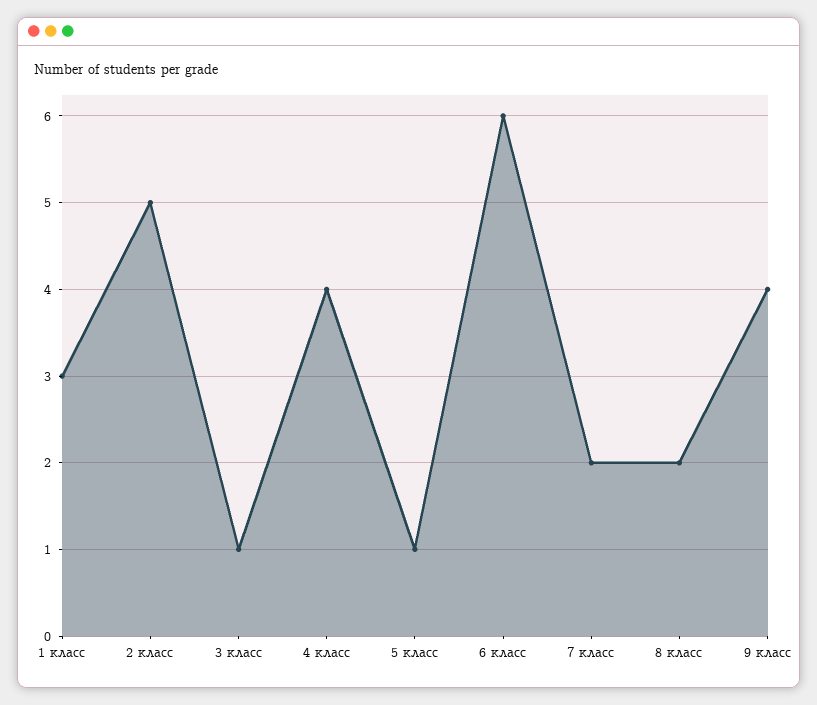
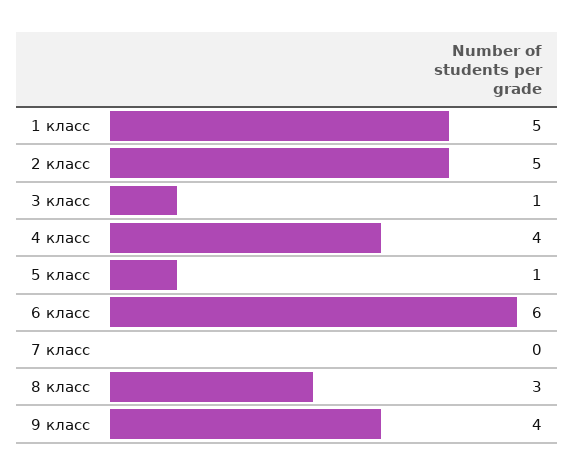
1 класс: 3 -> 5
7 класс: 2 -> 0
8 класс: 2 -> 3

